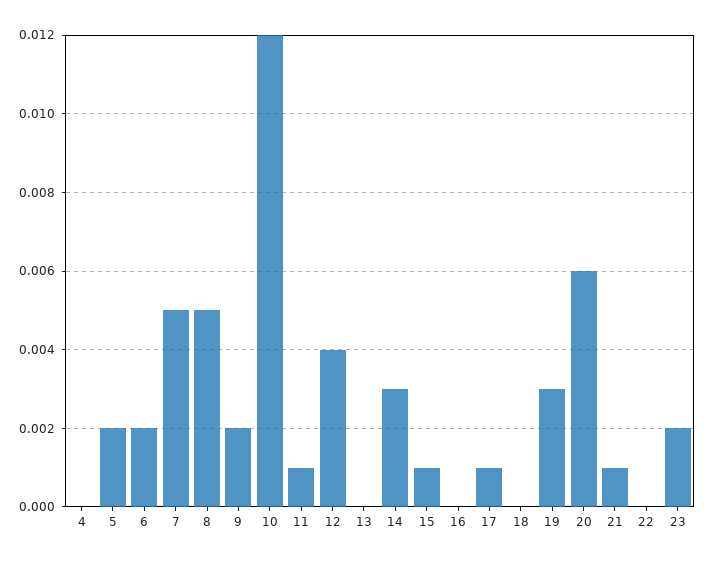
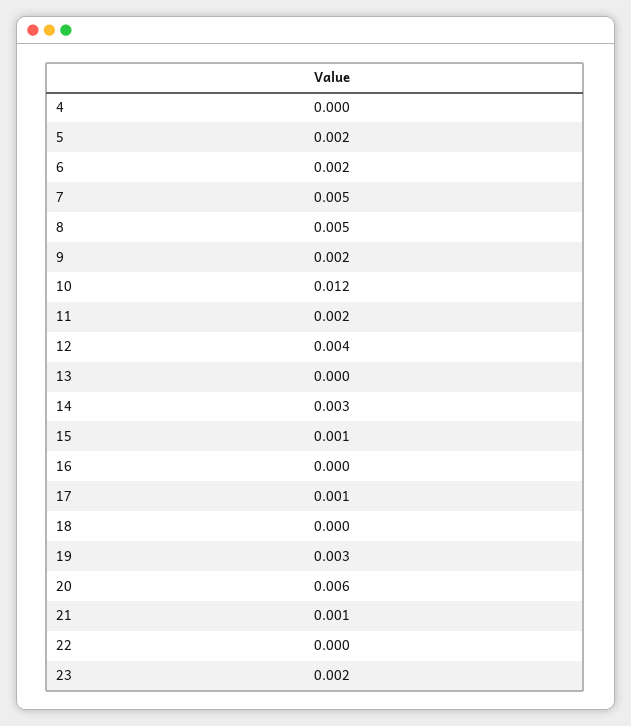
11: 0.001 -> 0.002

